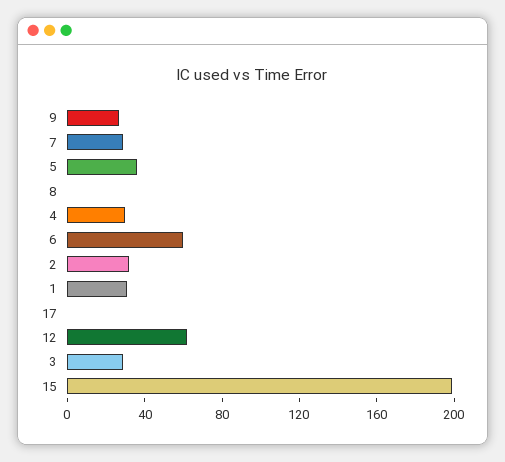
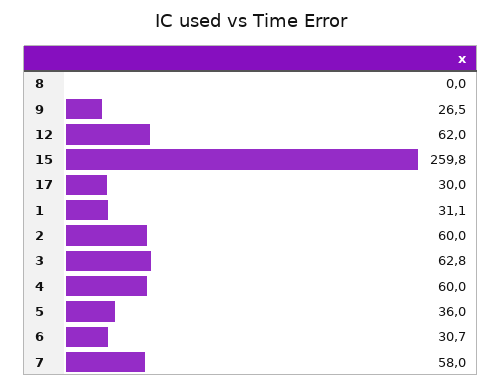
7: 30 -> 58
4: 30 -> 60
6: 60 -> 30.7
2: 30 -> 60
17: 0 -> 30
3: 30 -> 62.8
15: 200 -> 259.8

